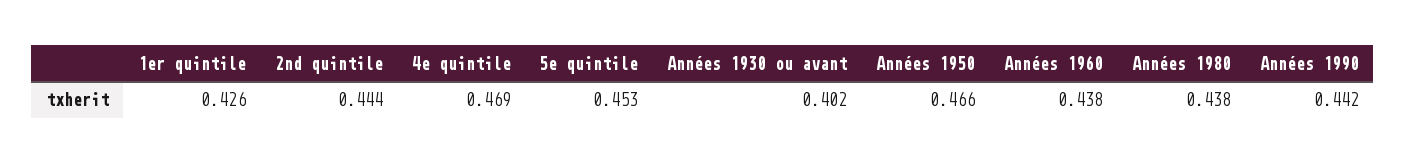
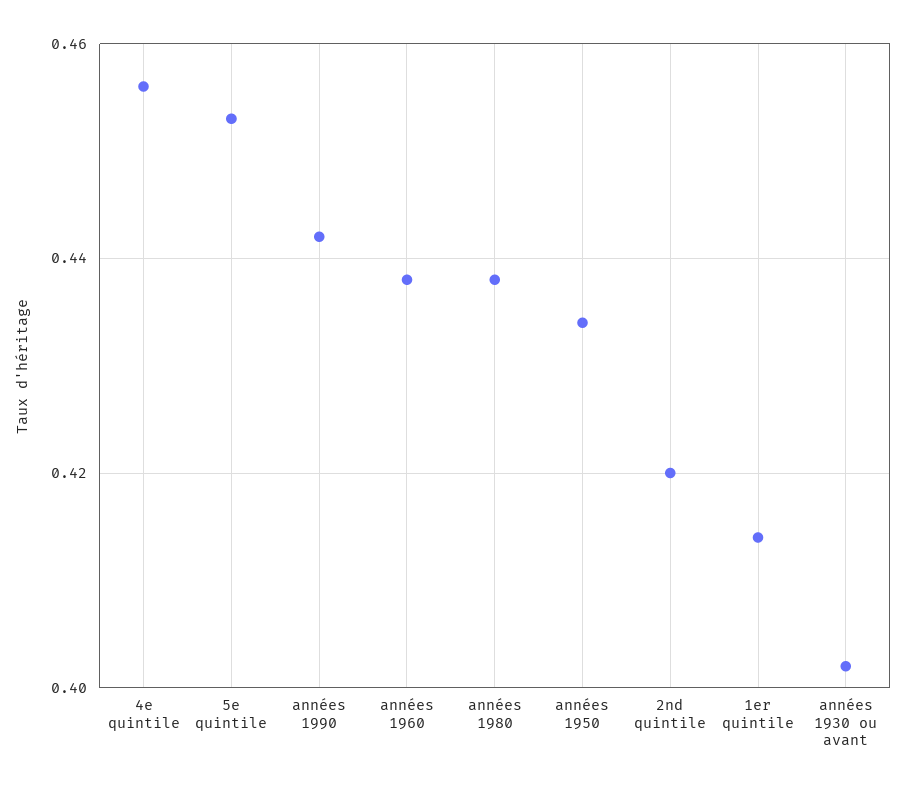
1er quintile: 0.426 -> 0.415
2nd quintile: 0.444 -> 0.42
4e quintile: 0.469 -> 0.455
Années 1950: 0.466 -> 0.435

